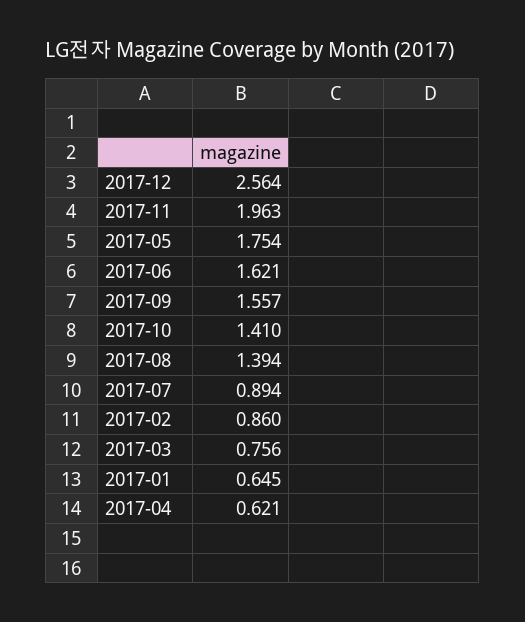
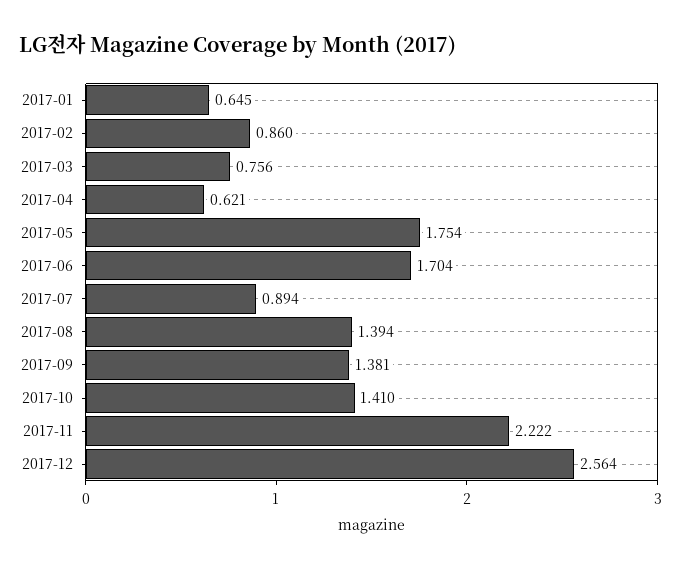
2017-11: 1.963 -> 2.222
2017-06: 1.621 -> 1.704
2017-09: 1.557 -> 1.381

